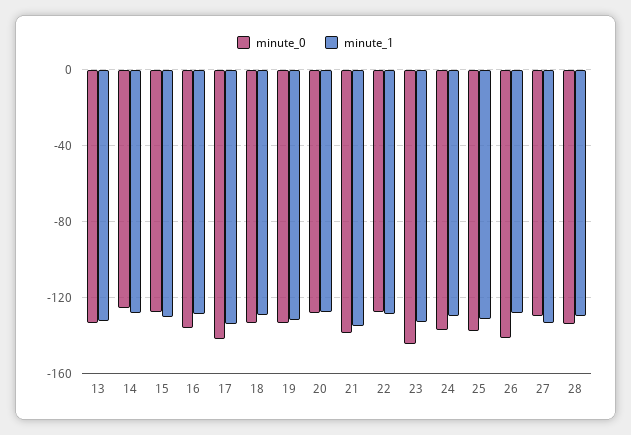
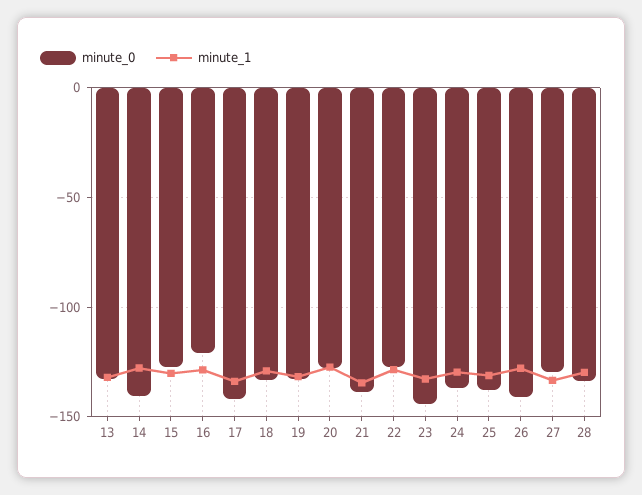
minute_0, 14: -125 -> -140
minute_0, 16: -135 -> -120

